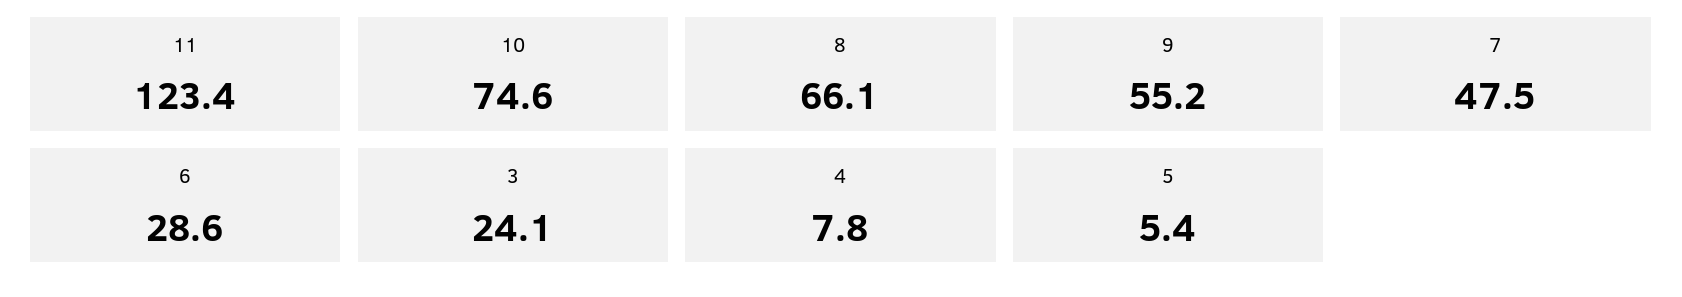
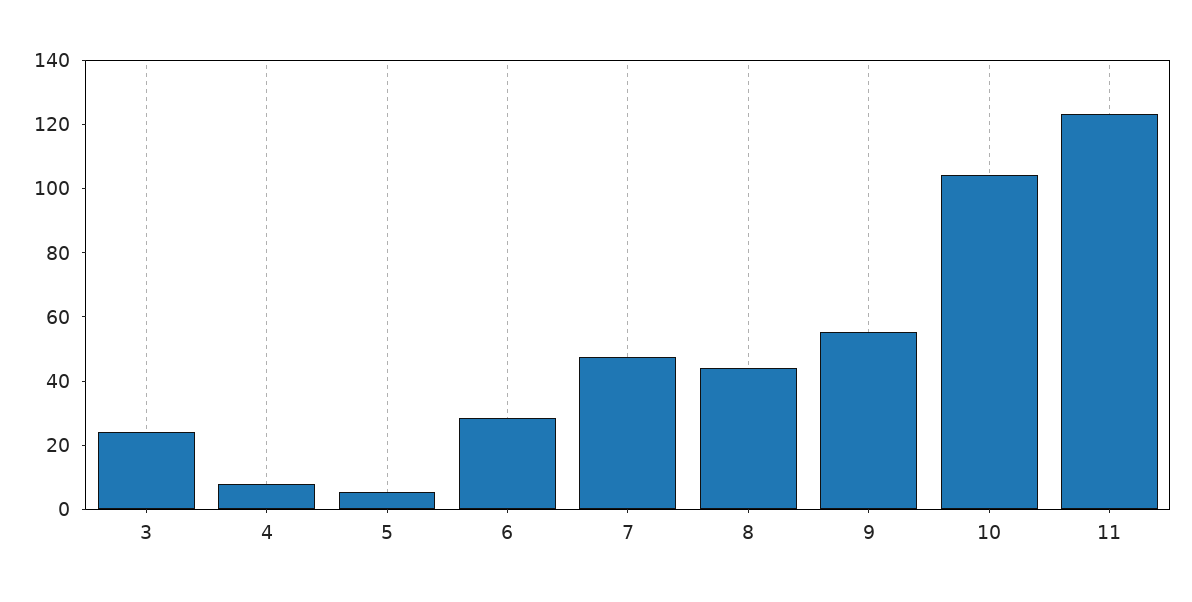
10: 74.6 -> 105
8: 66.1 -> 45

